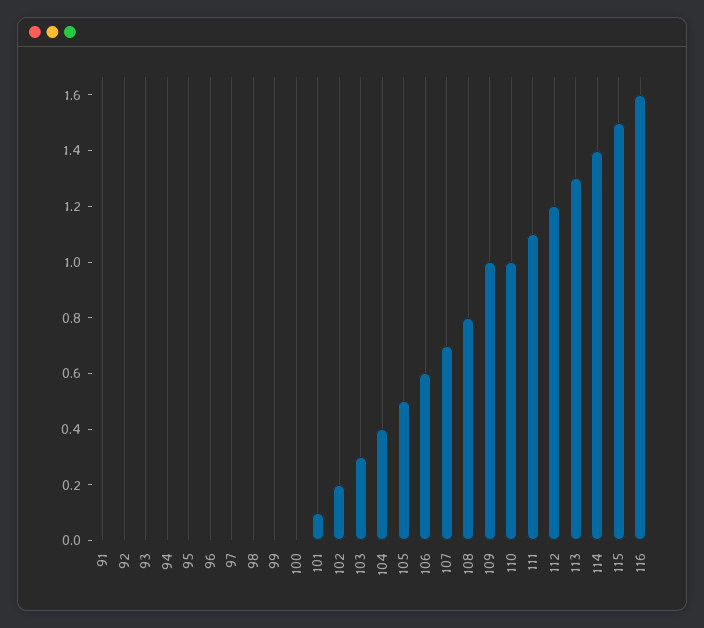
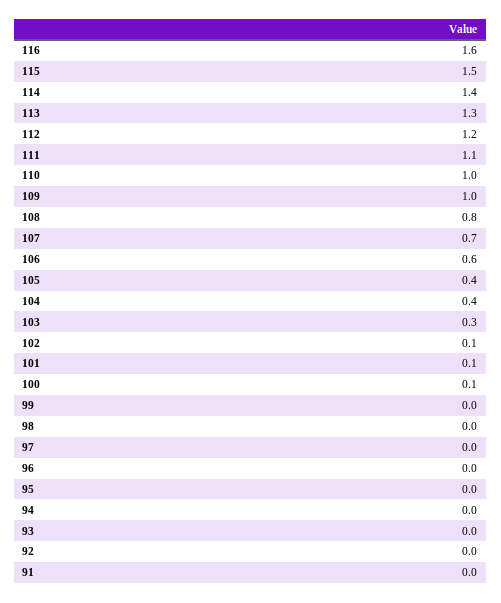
100: 0 -> 0.1
102: 0.2 -> 0.1
105: 0.5 -> 0.4

